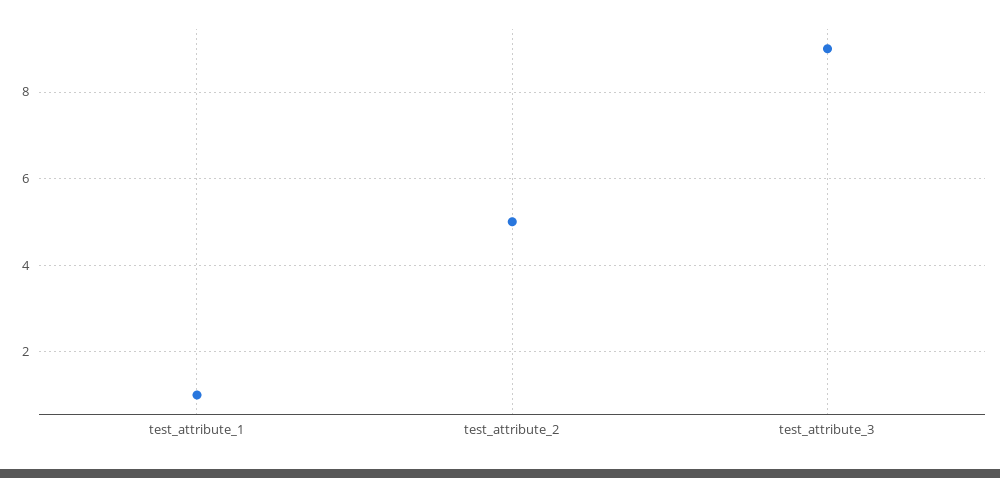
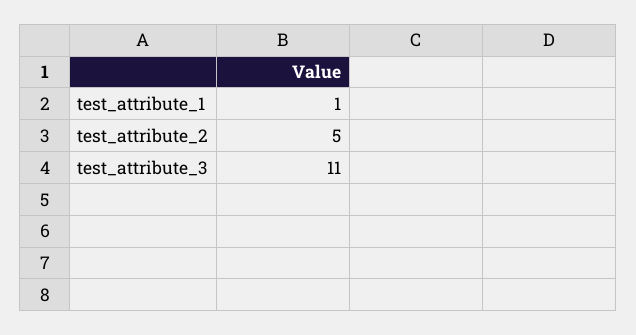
test_attribute_3: 9 -> 11

